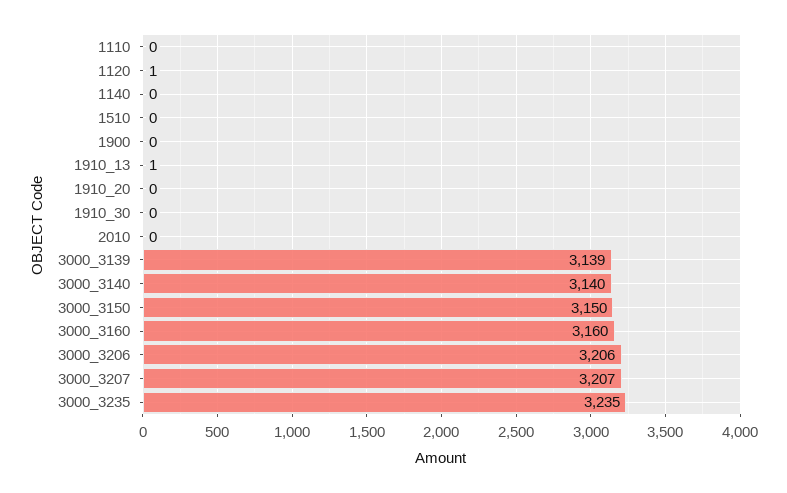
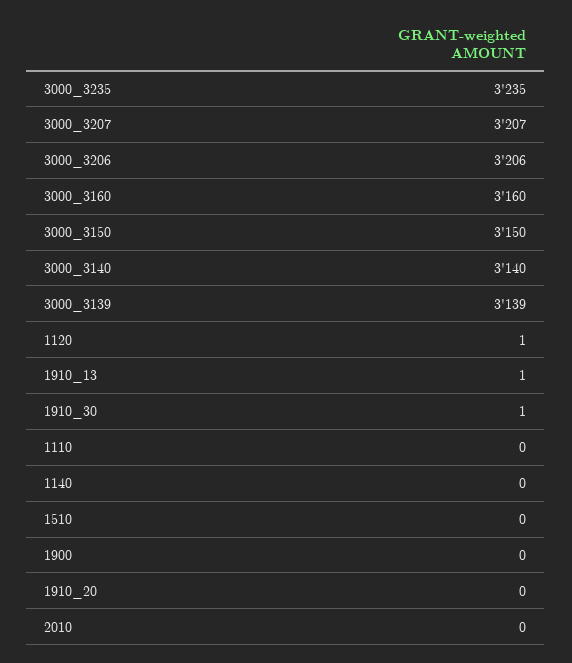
1910_30: 0 -> 1

